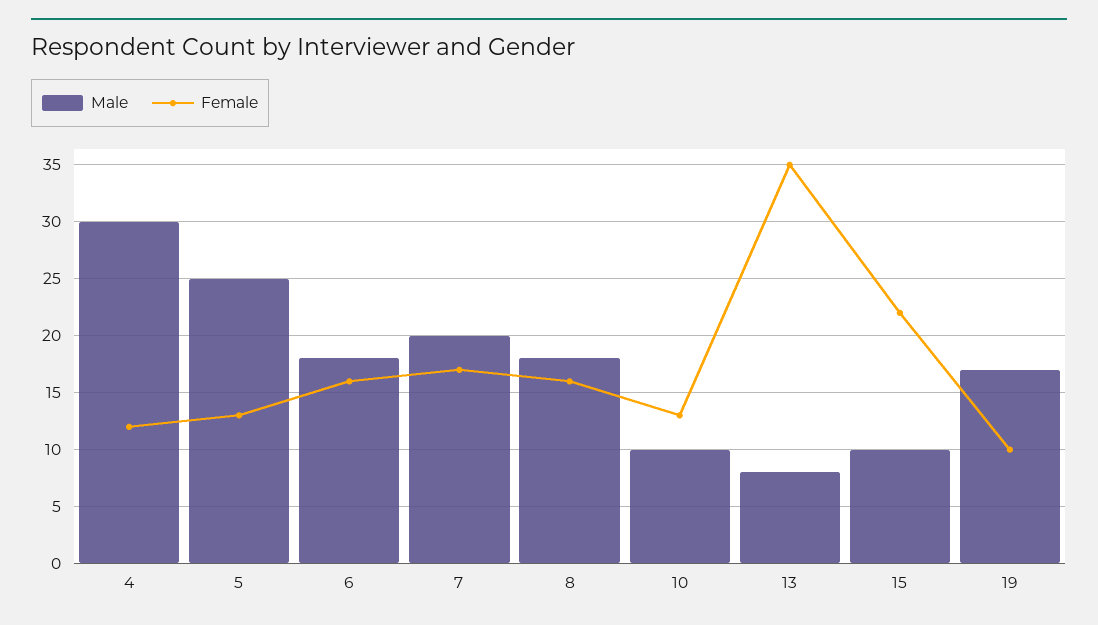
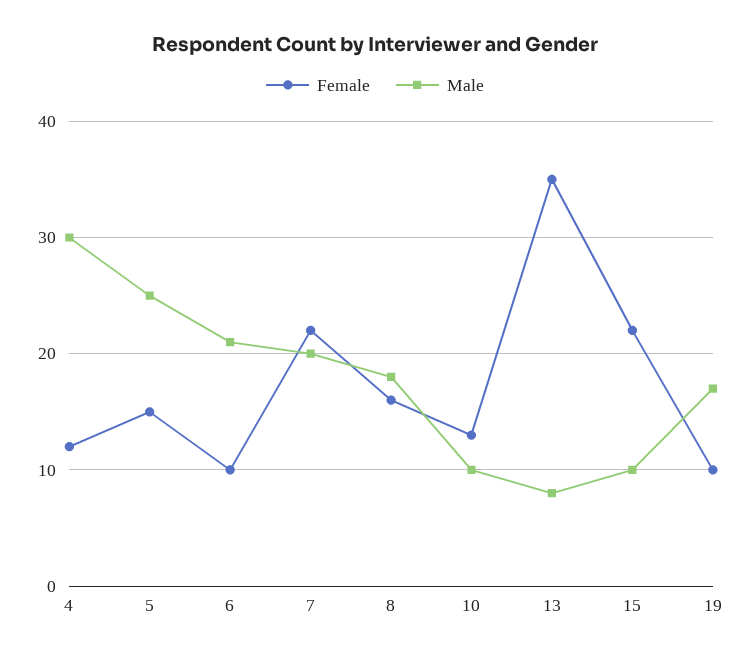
Female, 5: 13 -> 15
Male, 6: 18 -> 21
Female, 6: 16 -> 10
Female, 7: 17 -> 22

